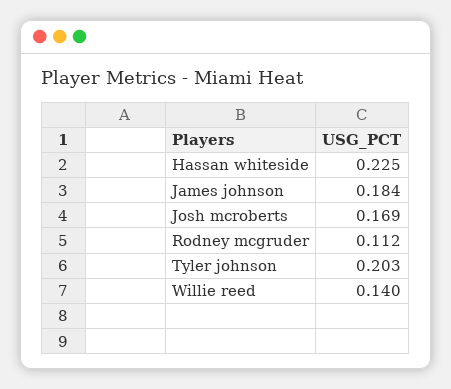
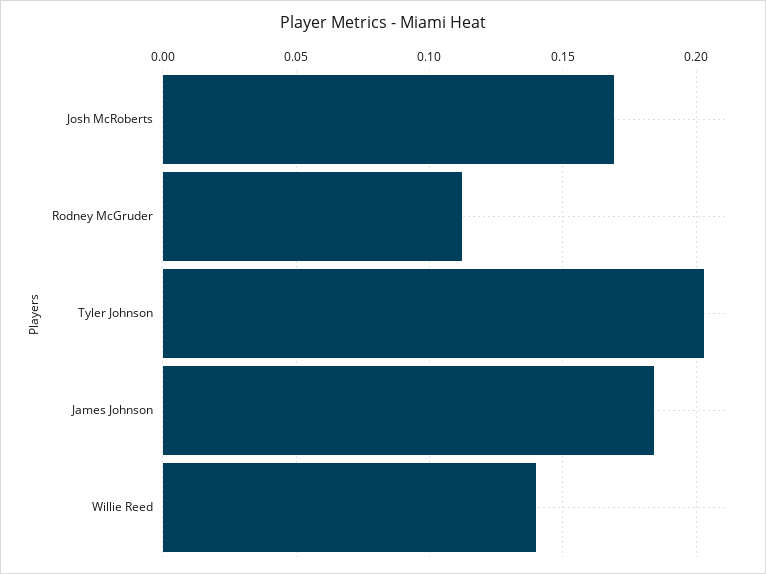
Hassan whiteside: 0.225 -> none

